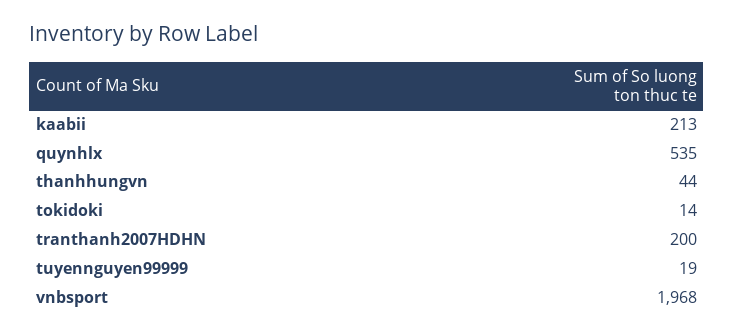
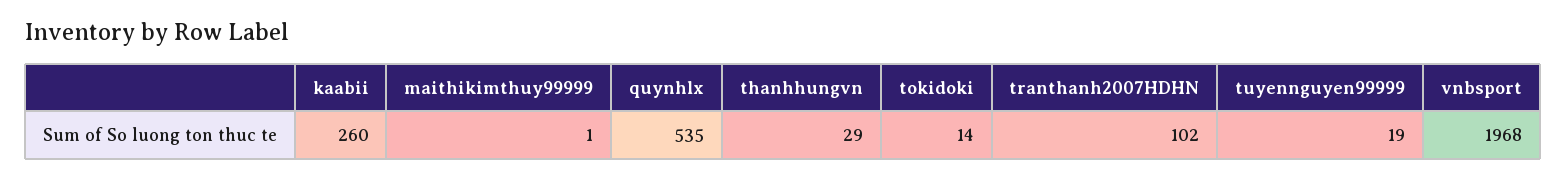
kaabii: 213 -> 260
thanhhungvn: 44 -> 29
tranthanh2007HDHN: 200 -> 102
maithikimthuy99999: none -> 1

